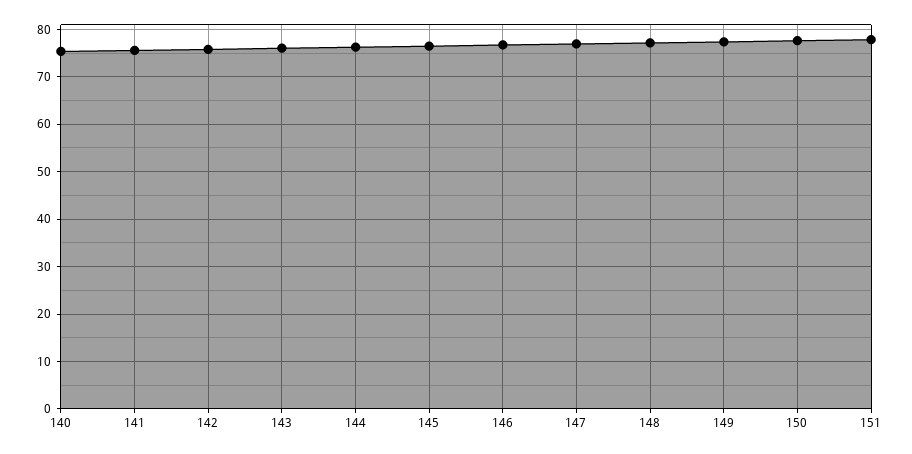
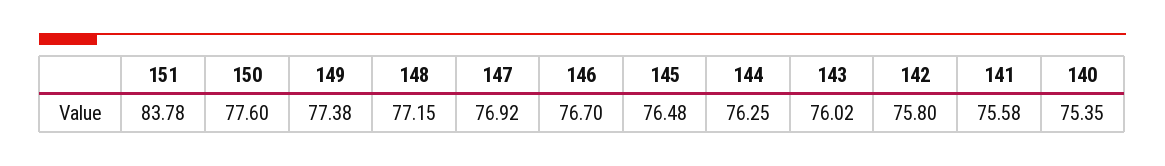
151: 78 -> 83.78

